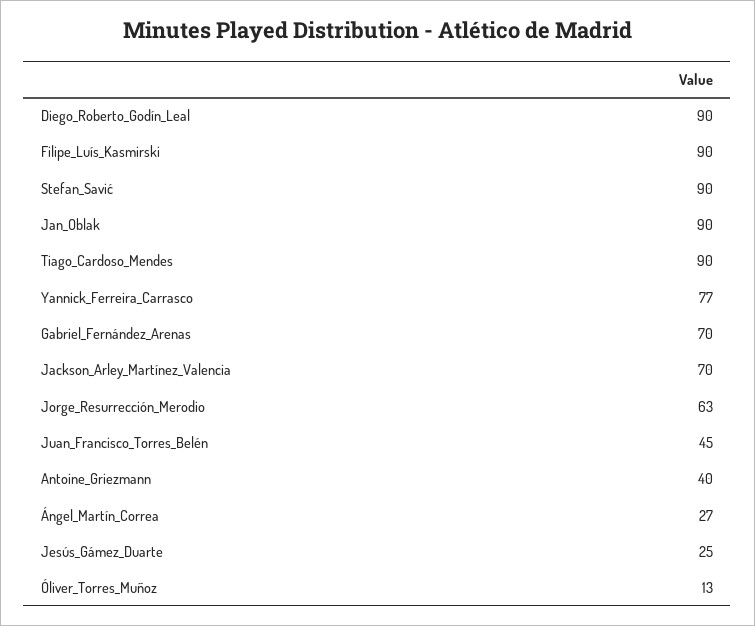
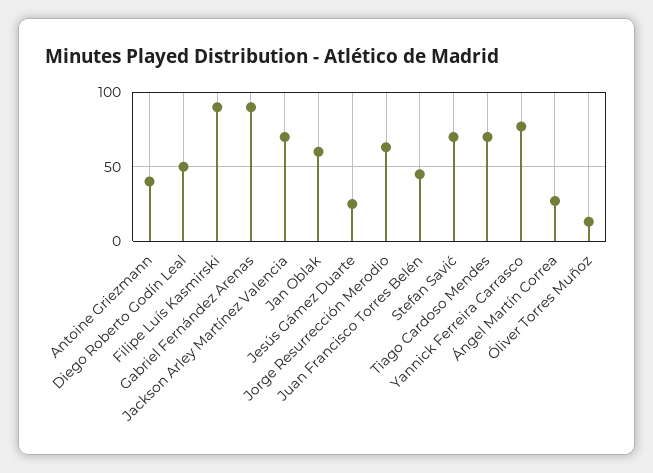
Diego_Roberto_Godín_Leal: 90 -> 50
Stefan_Savić: 90 -> 70
Jan_Oblak: 90 -> 60
Tiago_Cardoso_Mendes: 90 -> 70
Gabriel_Fernández_Arenas: 70 -> 90

